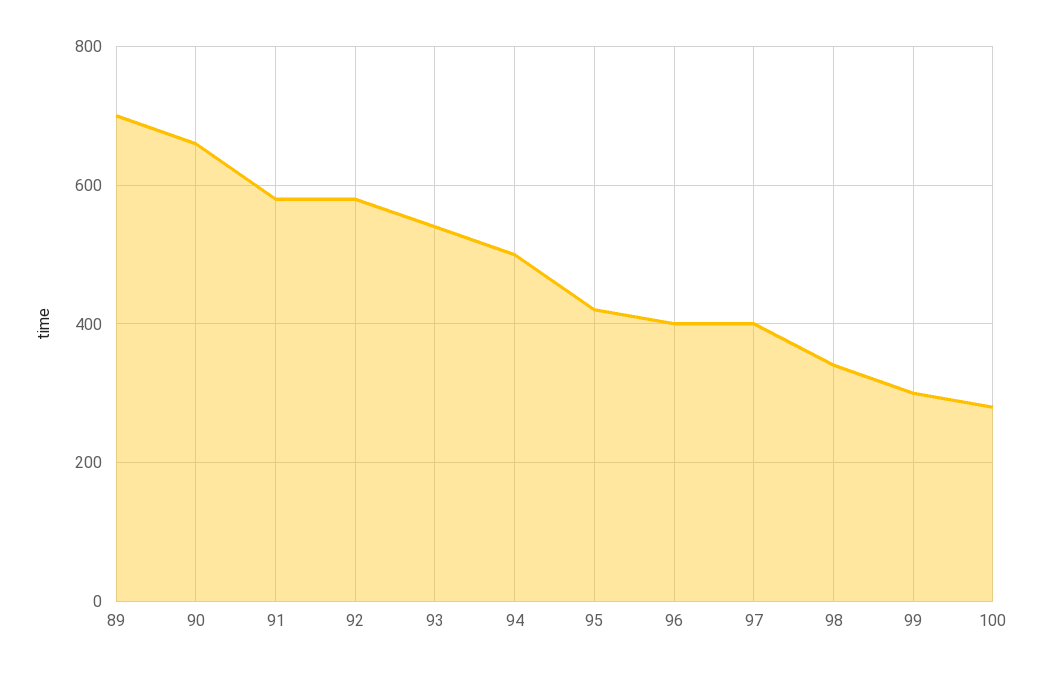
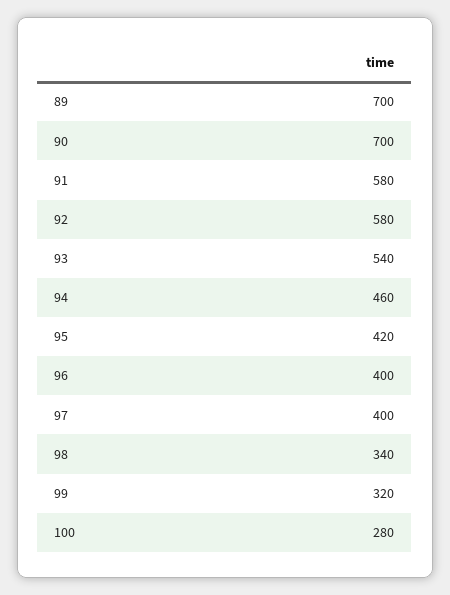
90: 660 -> 700
94: 500 -> 460
99: 300 -> 320

